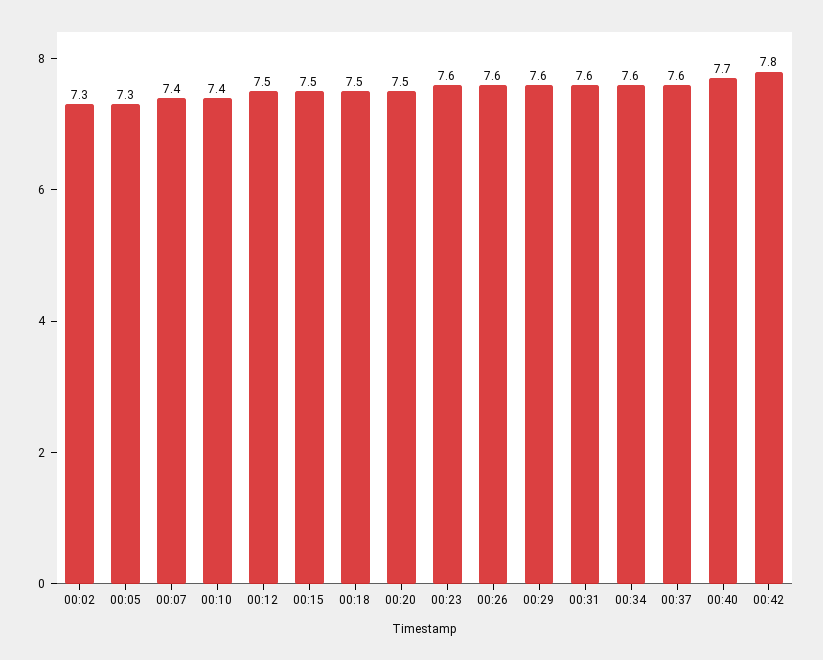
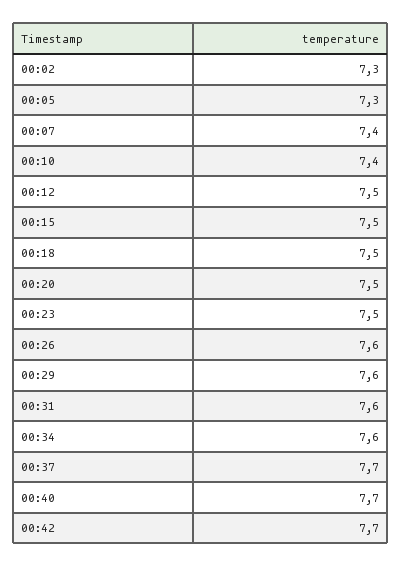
00:23: 7.6 -> 7.5
00:37: 7.6 -> 7.7
00:42: 7.8 -> 7.7

